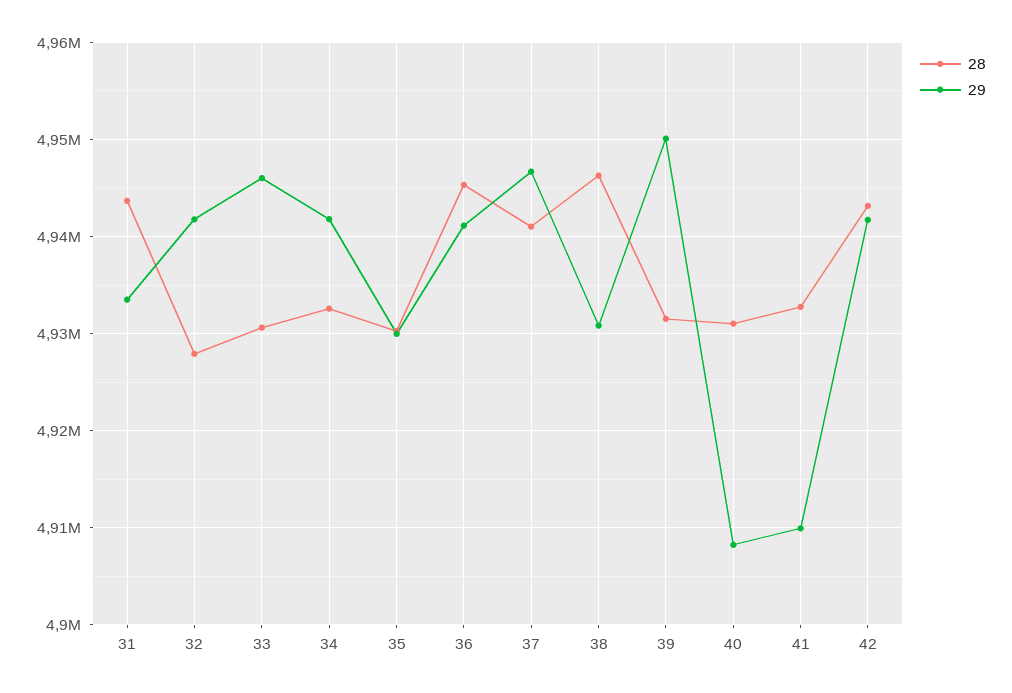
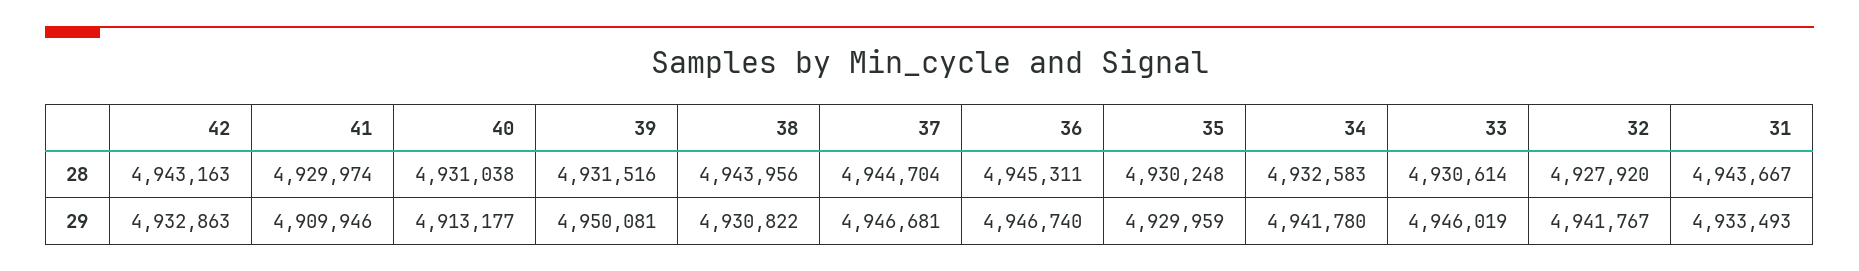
29, 36: 4941000 -> 4946740
28, 37: 4941000 -> 4944704
28, 38: 4946000 -> 4943956
29, 40: 4908000 -> 4913177
28, 41: 4933000 -> 4929974
29, 42: 4942000 -> 4932863

